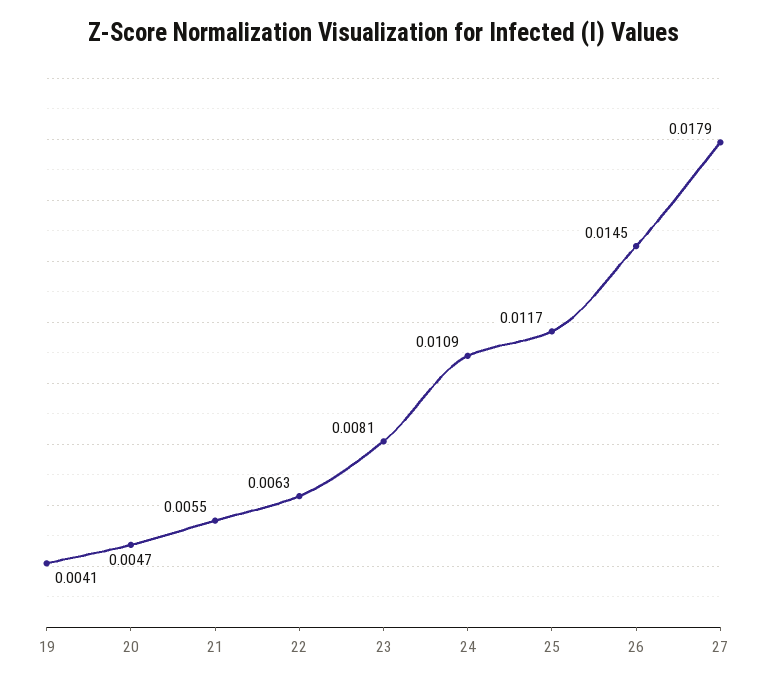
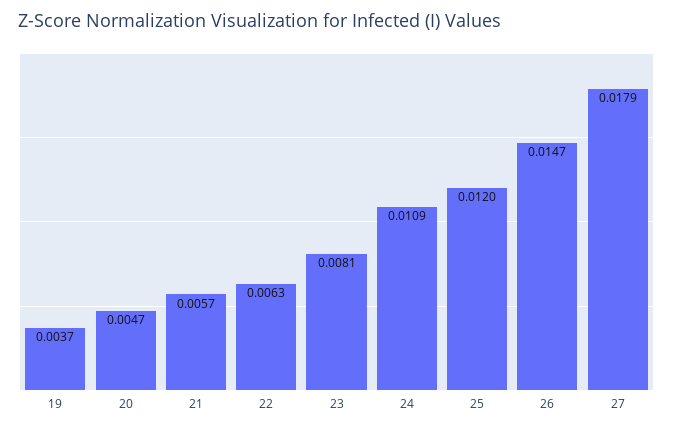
19: 0.0041 -> 0.0037
21: 0.0055 -> 0.0057
25: 0.0117 -> 0.012
26: 0.0145 -> 0.0147

